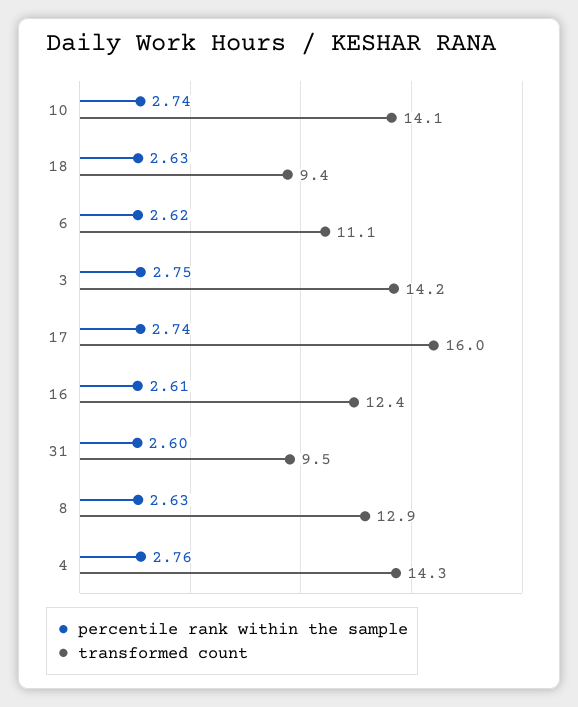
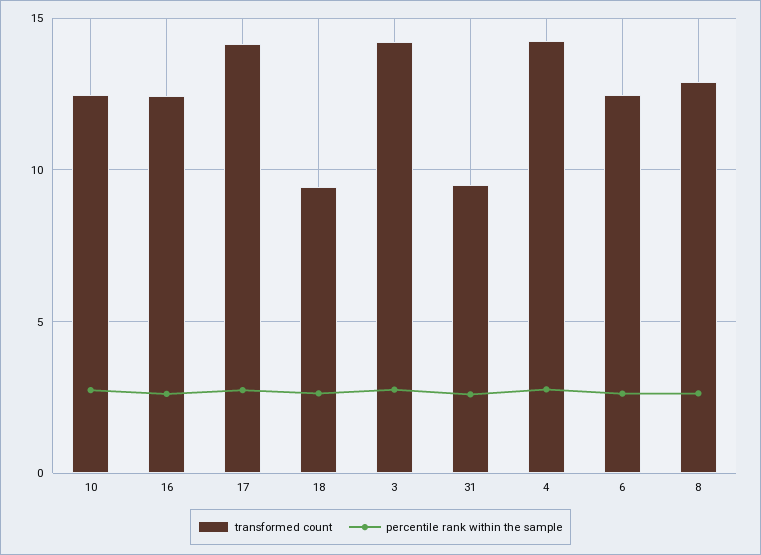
transformed count, 10: 14.1 -> 12.5
transformed count, 6: 11.1 -> 12.5
transformed count, 17: 16 -> 14

